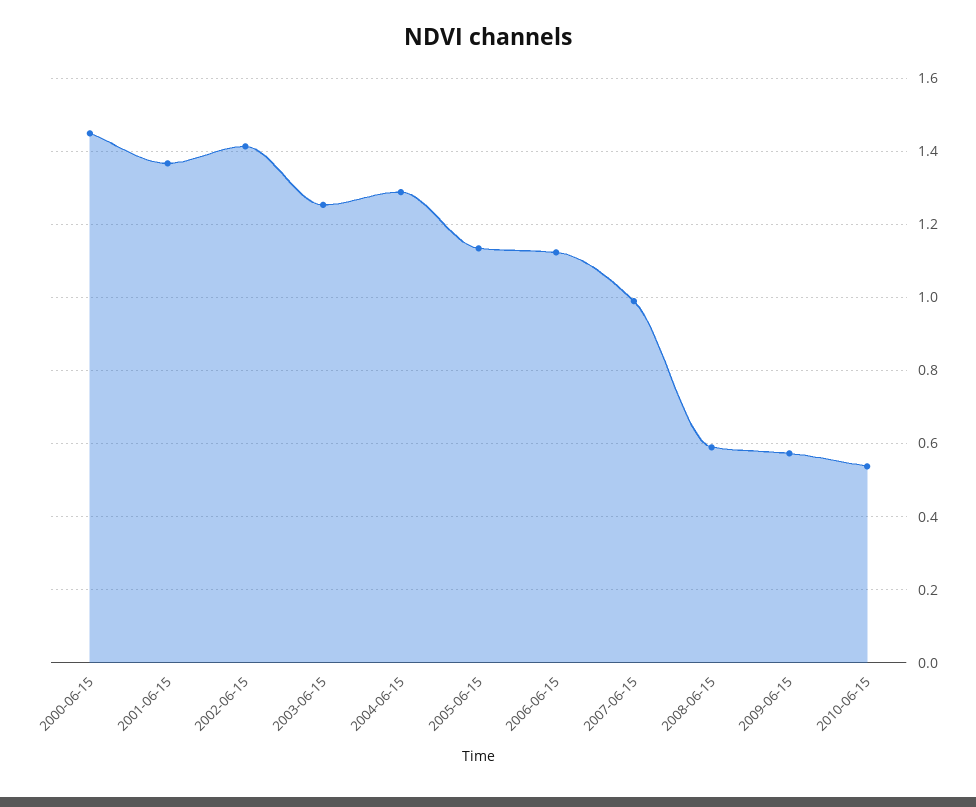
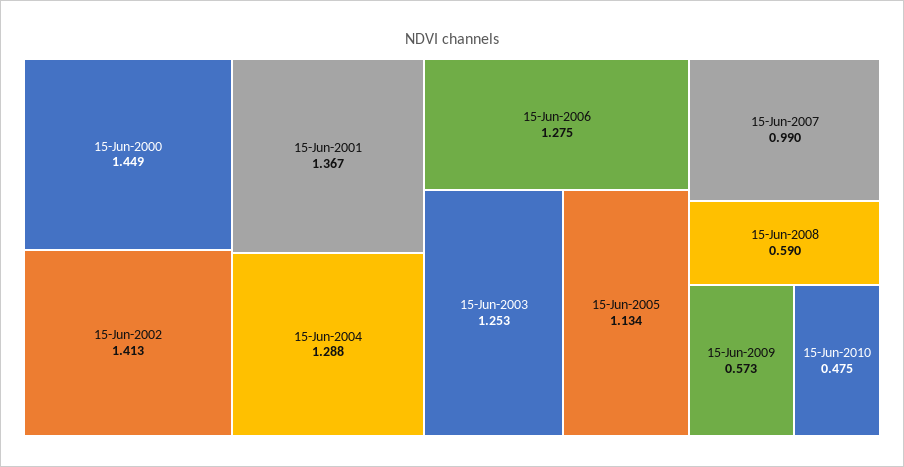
2006-06-15: 1.12 -> 1.275
2010-06-15: 0.54 -> 0.475

